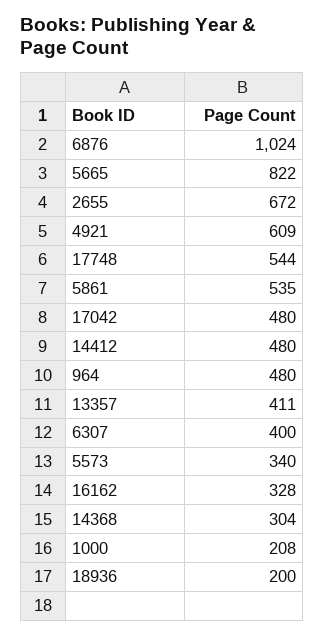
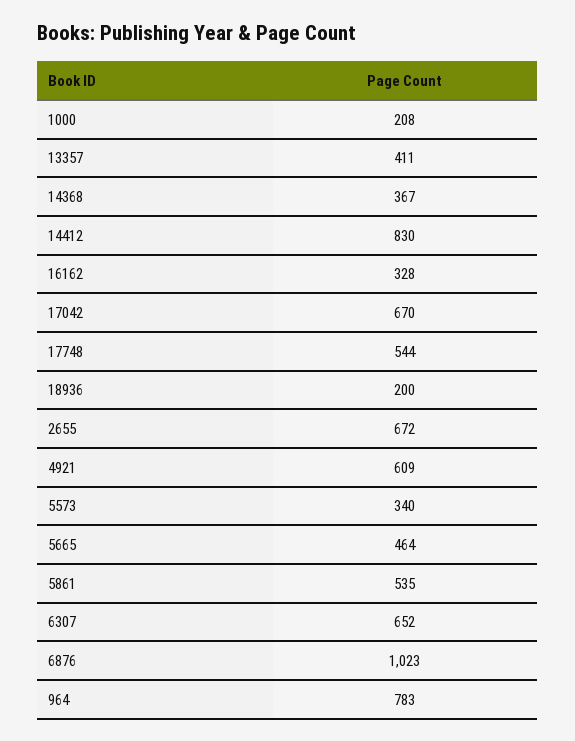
6876: 1024 -> 1023
5665: 822 -> 464
17042: 480 -> 670
14412: 480 -> 830
964: 480 -> 783
6307: 400 -> 652
14368: 304 -> 367

